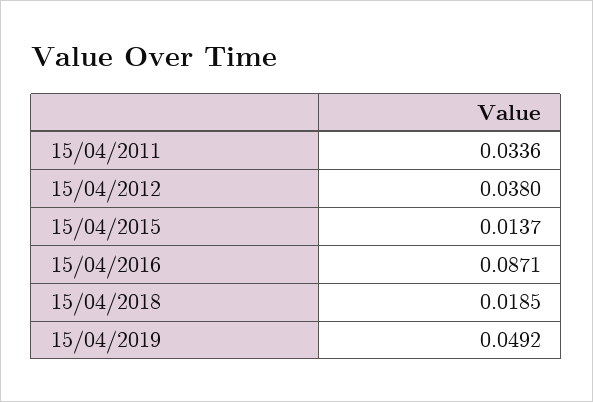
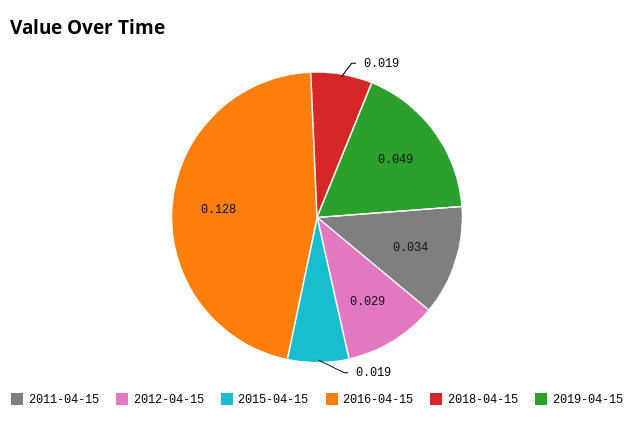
15/04/2012: 0.038 -> 0.029
15/04/2015: 0.0137 -> 0.019
15/04/2016: 0.0871 -> 0.128

